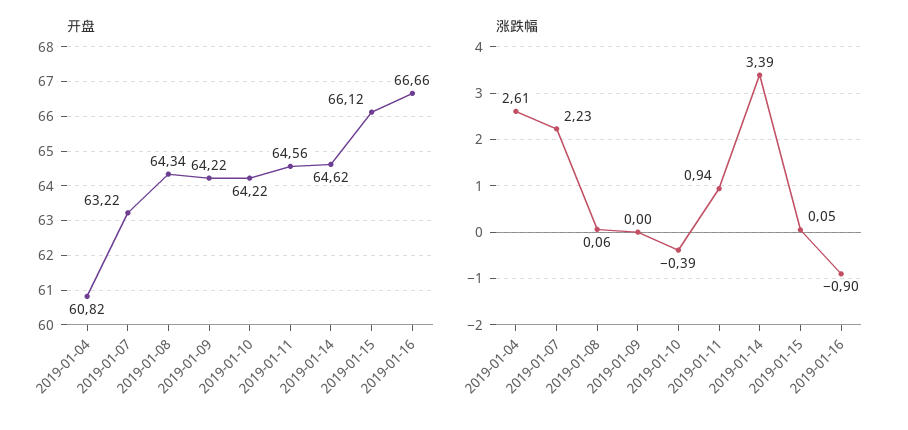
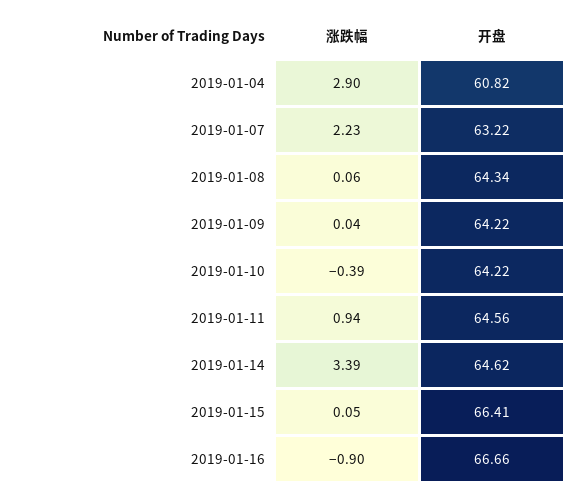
开盘, 2019-01-15: 66.12 -> 66.41
涨跌幅, 2019-01-04: 2.61 -> 2.9
涨跌幅, 2019-01-09: 0 -> 0.04

